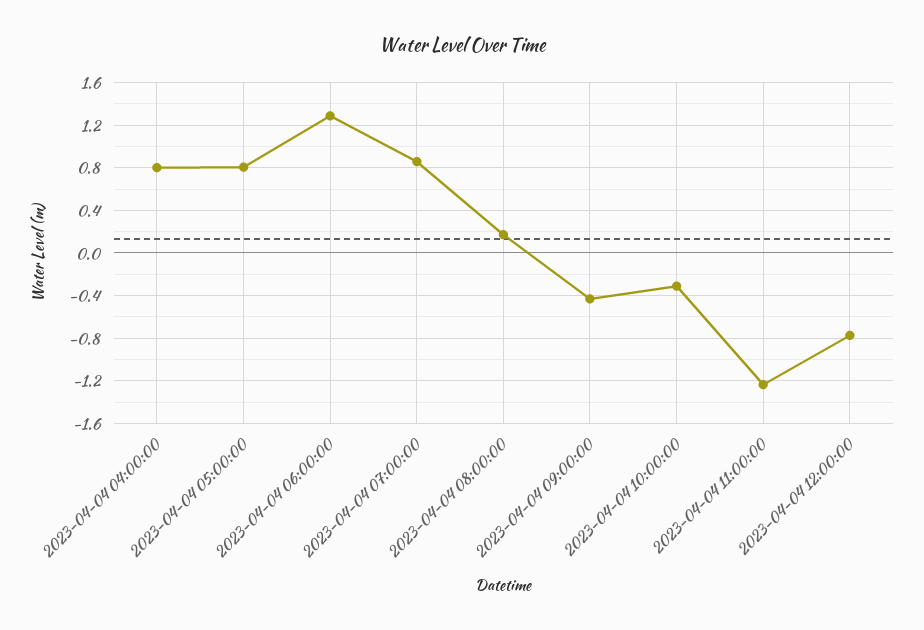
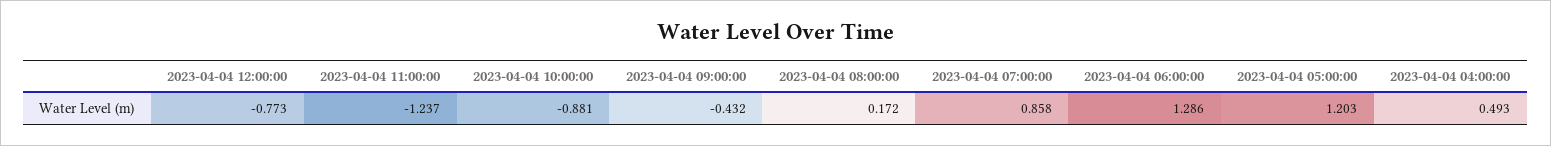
2023-04-04 04:00:00: 0.8 -> 0.493
2023-04-04 05:00:00: 0.8 -> 1.203
2023-04-04 10:00:00: -0.3 -> -0.881

